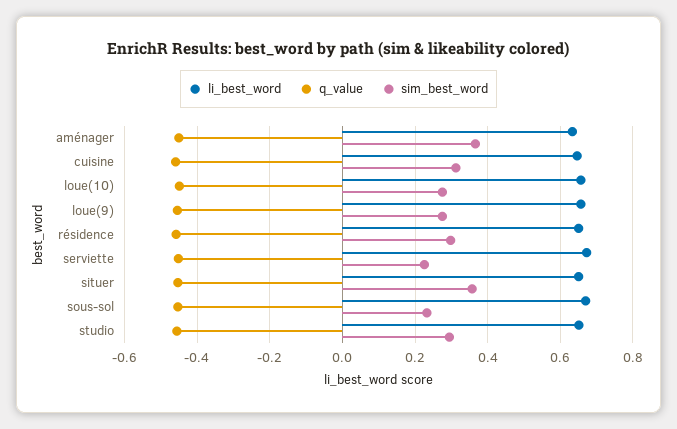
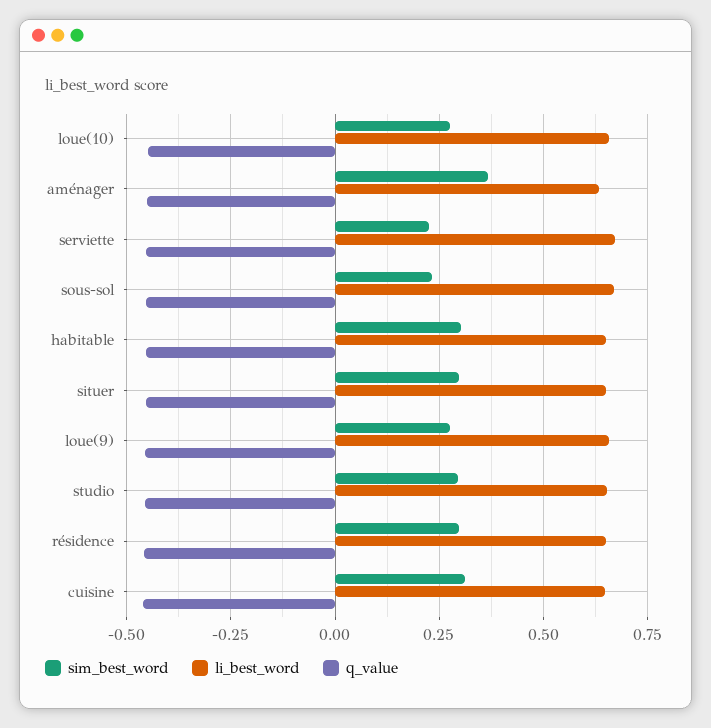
sim_best_word, situer: 0.36 -> 0.3
sim_best_word, habitable: none -> 0.3
li_best_word, habitable: none -> 0.65
q_value, habitable: none -> -0.45

